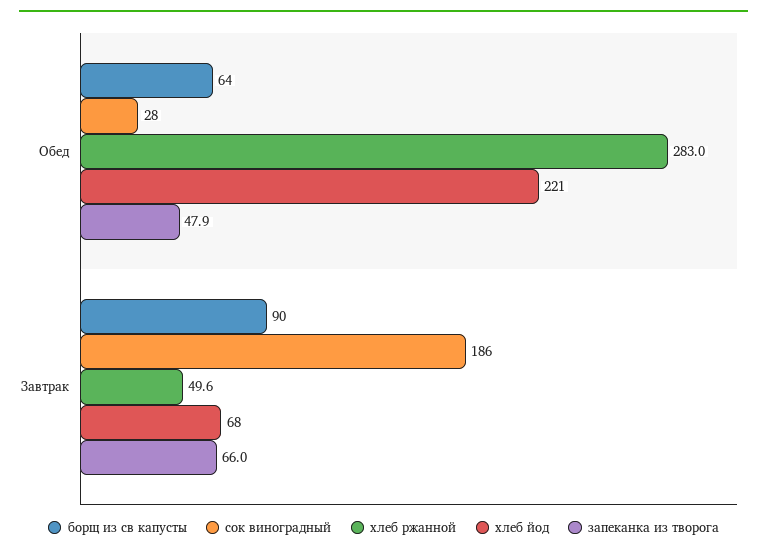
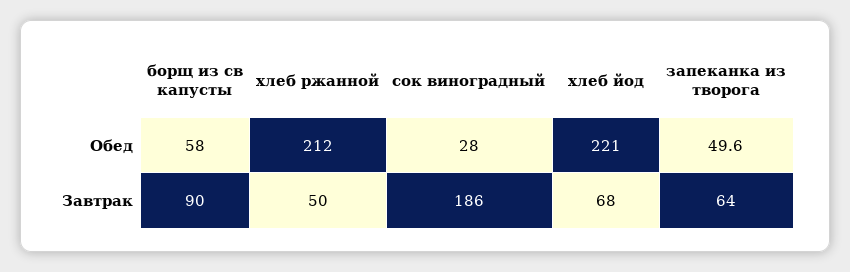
борщ из св капусты, Обед: 64 -> 58
хлеб ржанной, Обед: 283 -> 212
запеканка из творога, Обед: 47.9 -> 49.6
запеканка из творога, Завтрак: 66 -> 64

